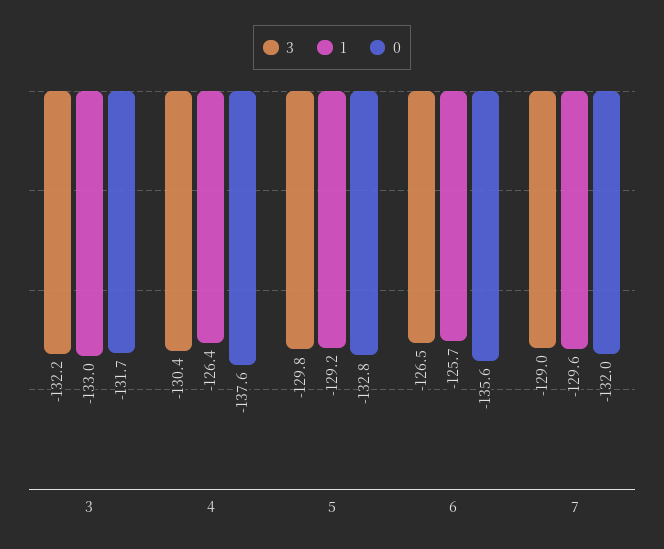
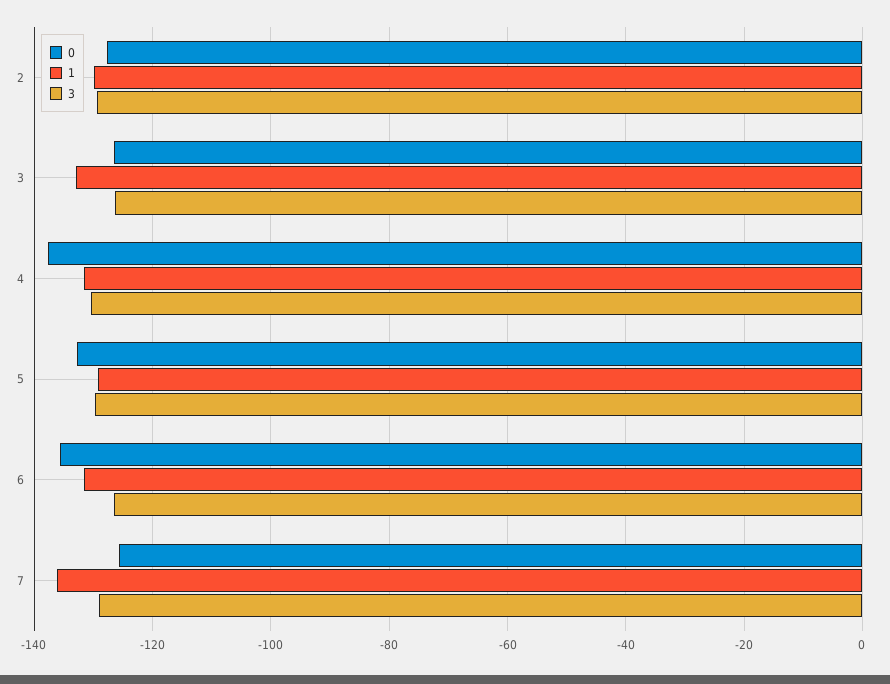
3, 3: -132.2 -> -126
0, 3: -131.7 -> -126
1, 4: -126.4 -> -132
1, 6: -125.7 -> -132
1, 7: -129.6 -> -136
0, 7: -132 -> -126
0, 2: none -> -128
1, 2: none -> -130
3, 2: none -> -130

